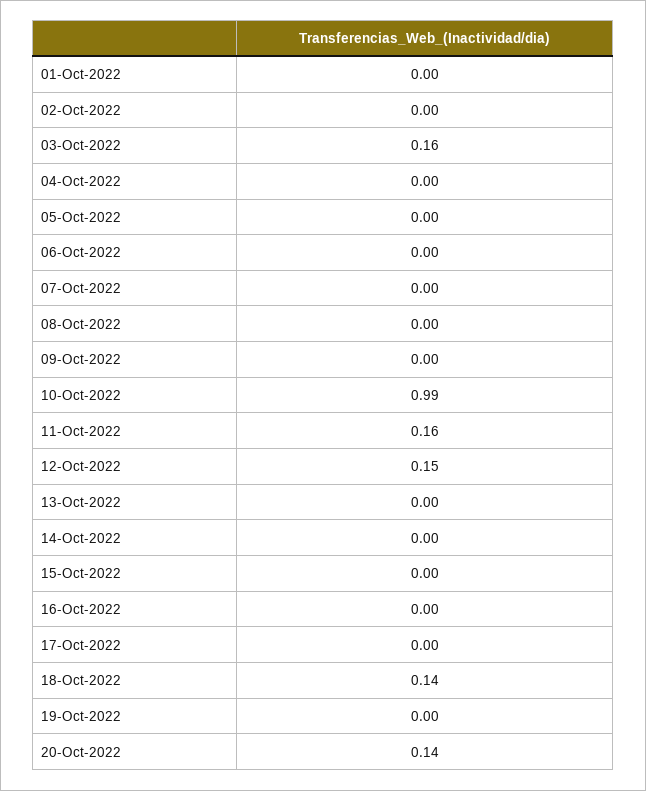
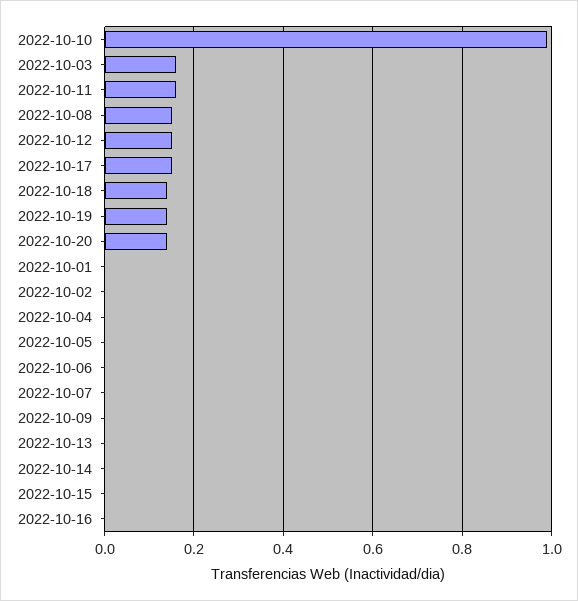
08-Oct-2022: 0 -> 0.15
17-Oct-2022: 0 -> 0.15
19-Oct-2022: 0 -> 0.15

